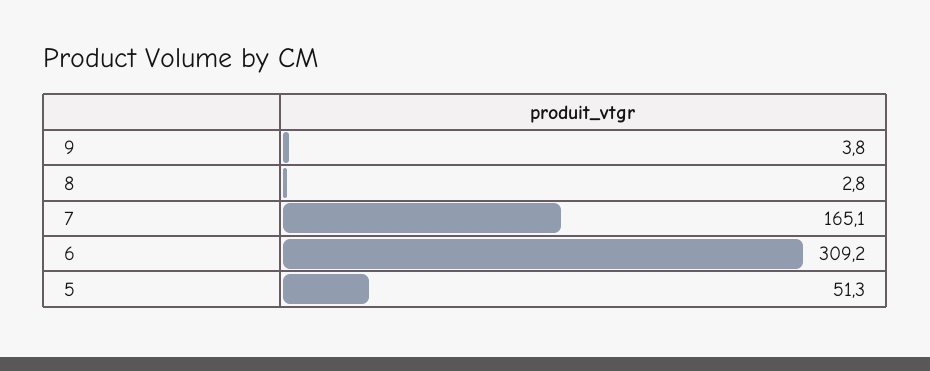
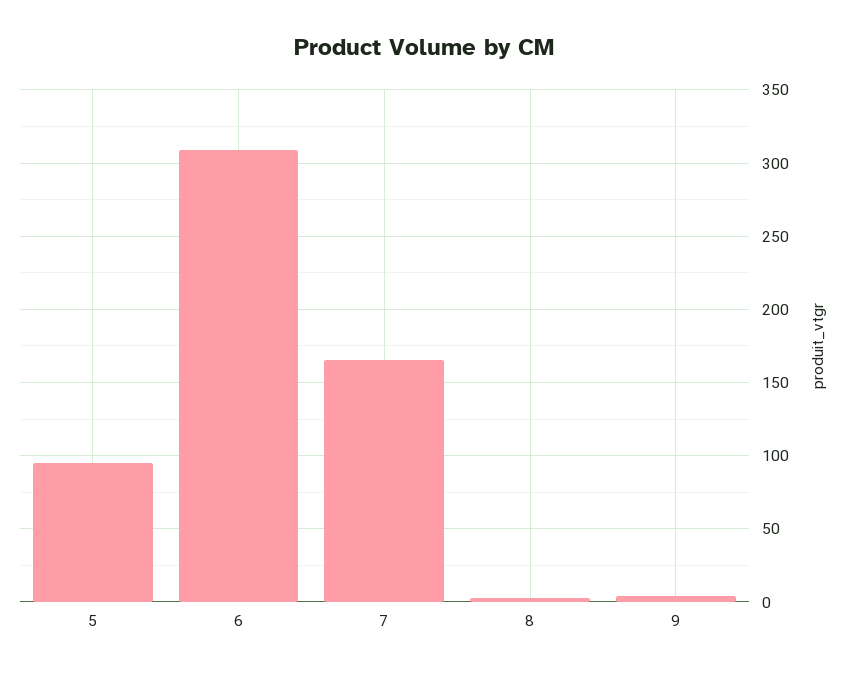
5: 51.3 -> 95

